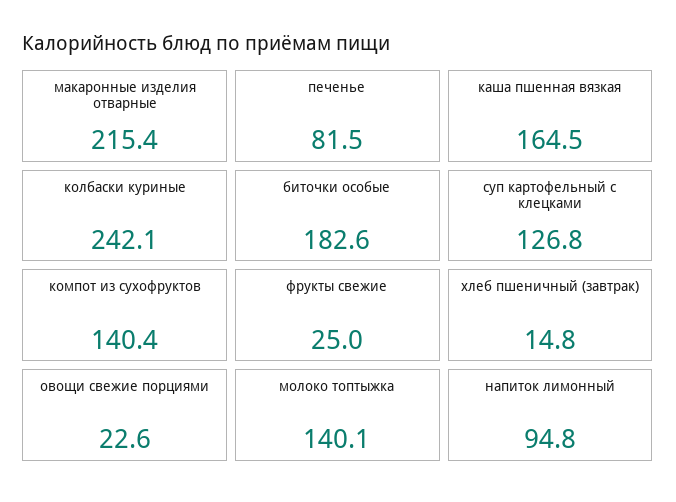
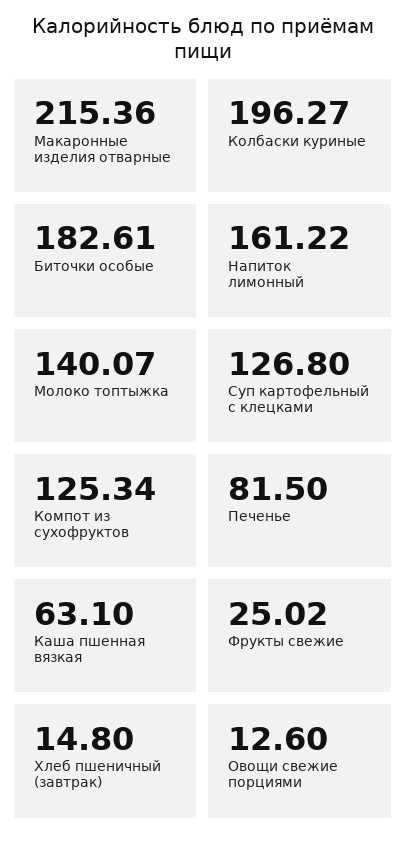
каша пшенная вязкая: 164.5 -> 63.1
колбаски куриные: 242.1 -> 196.27
компот из сухофруктов: 140.4 -> 125.34
овощи свежие порциями: 22.6 -> 12.6
напиток лимонный: 94.8 -> 161.22

